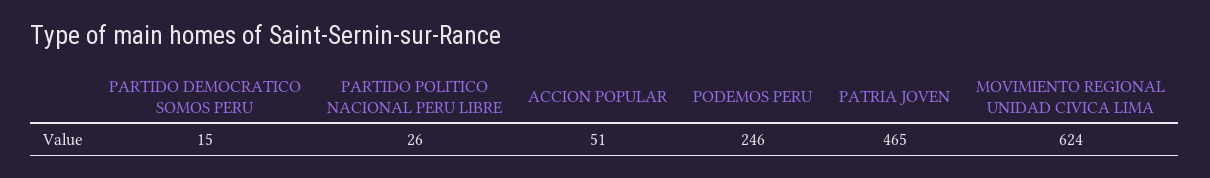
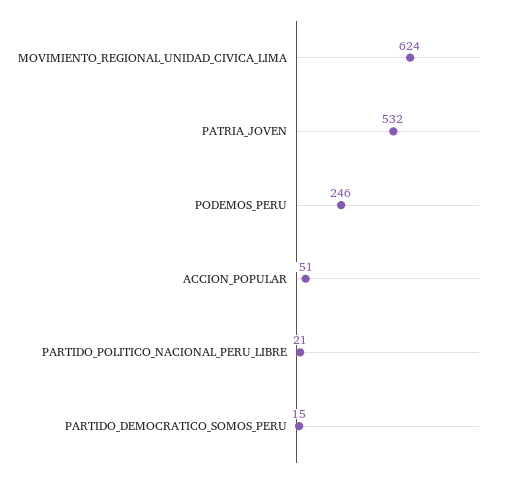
PARTIDO POLITICO NACIONAL PERU LIBRE: 26 -> 21
PATRIA JOVEN: 465 -> 532

